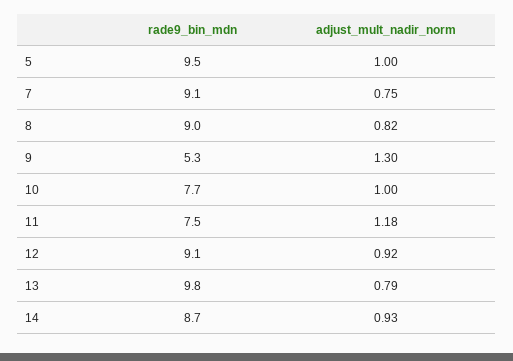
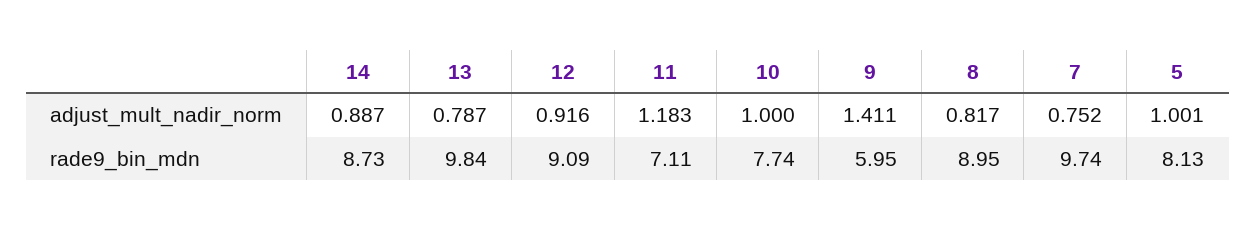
rade9_bin_mdn, 5: 9.5 -> 8.13
rade9_bin_mdn, 7: 9.1 -> 9.74
rade9_bin_mdn, 9: 5.3 -> 5.95
adjust_mult_nadir_norm, 9: 1.3 -> 1.411
rade9_bin_mdn, 11: 7.5 -> 7.11
adjust_mult_nadir_norm, 14: 0.93 -> 0.887

